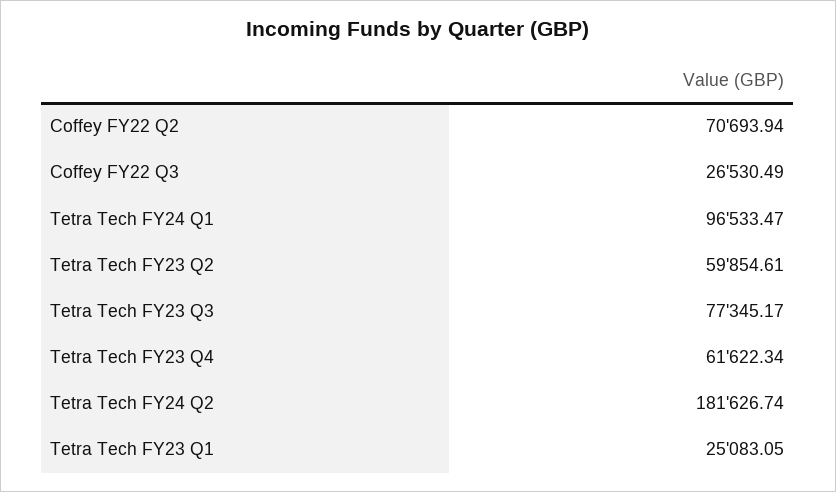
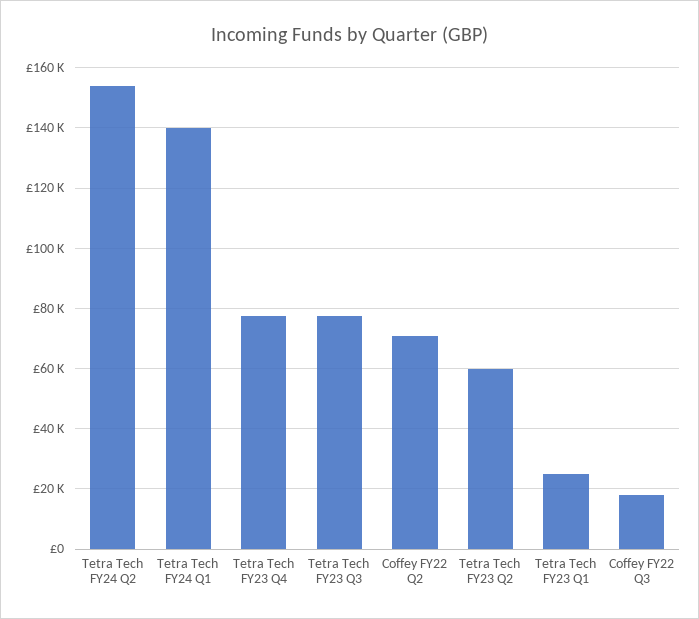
Coffey FY22 Q3: 26530.49 -> 18000
Tetra Tech FY24 Q1: 96533.47 -> 140000
Tetra Tech FY23 Q4: 61622.34 -> 78000
Tetra Tech FY24 Q2: 181626.74 -> 154000

